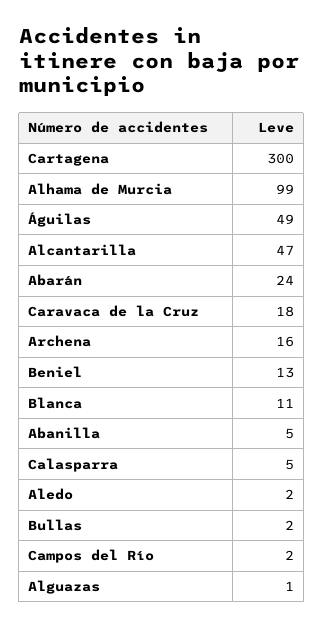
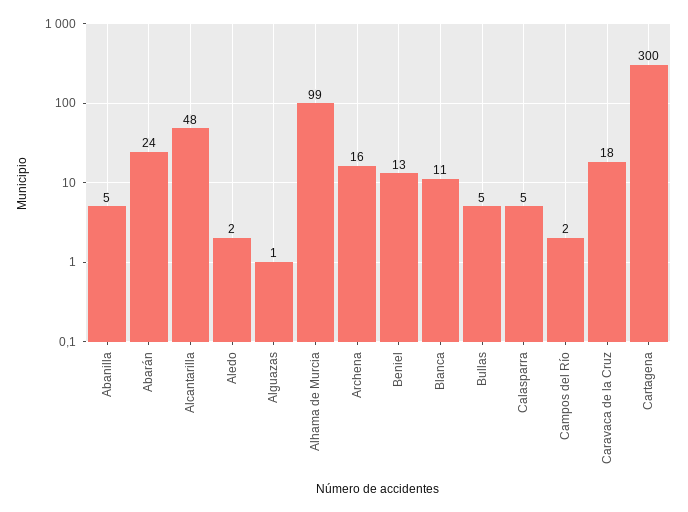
Águilas: 49 -> none
Alcantarilla: 47 -> 48
Bullas: 2 -> 5

